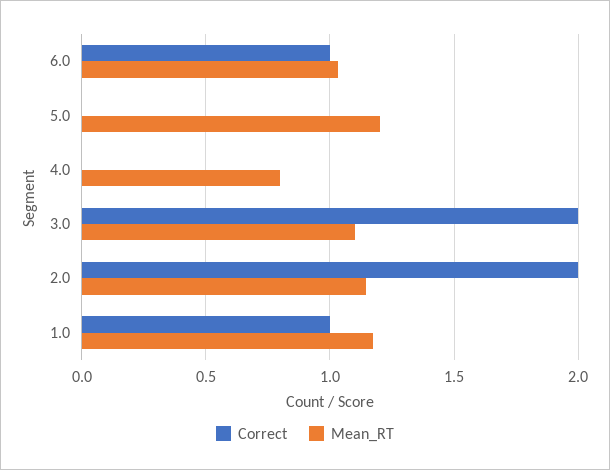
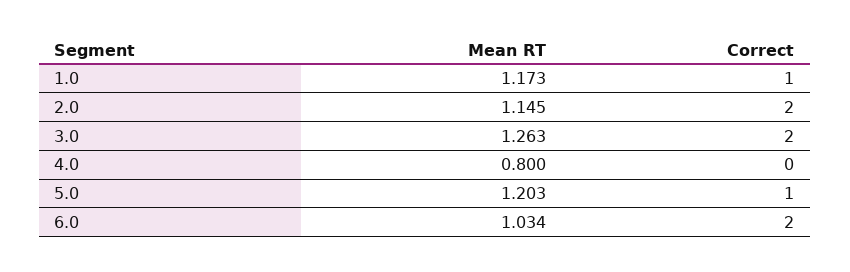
Correct, 6.0: 1 -> 2
Correct, 5.0: 0 -> 1
Mean_RT, 3.0: 1.1 -> 1.263

